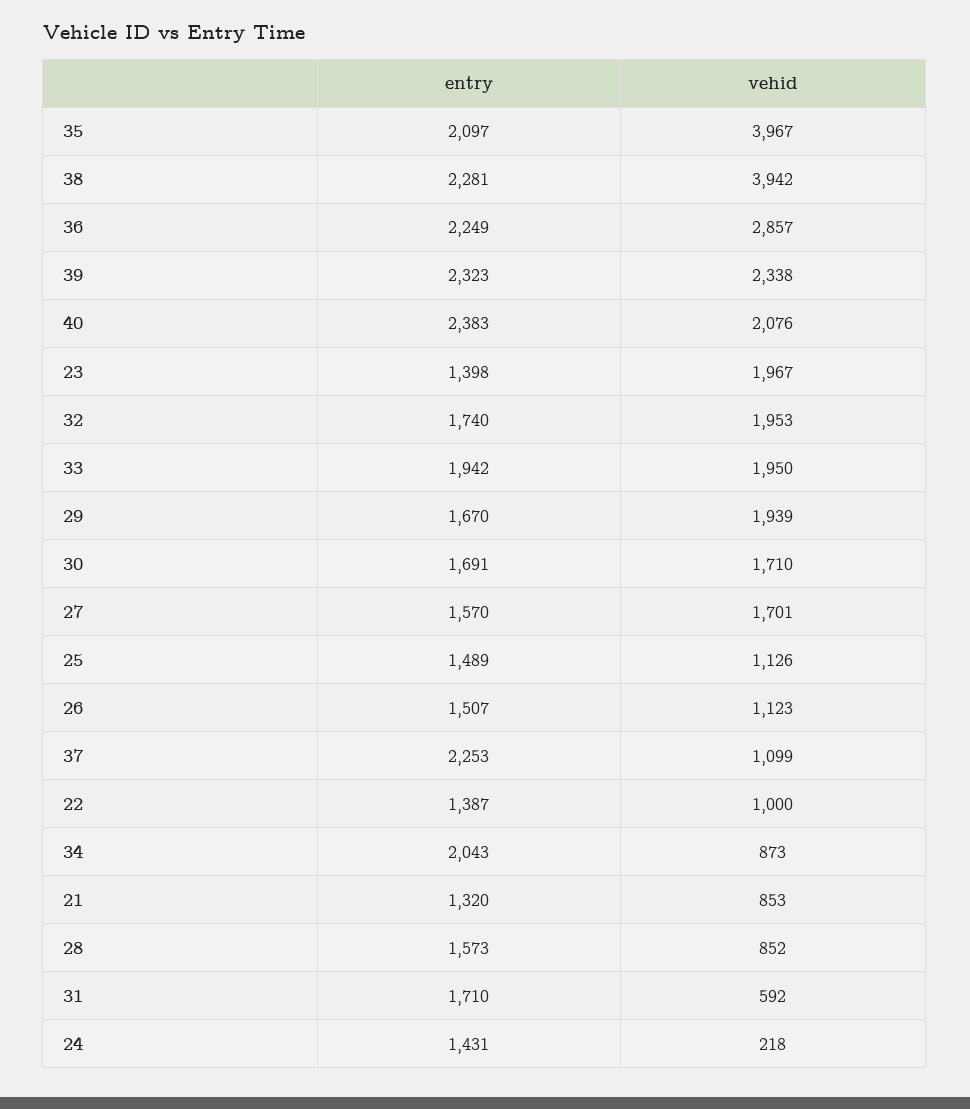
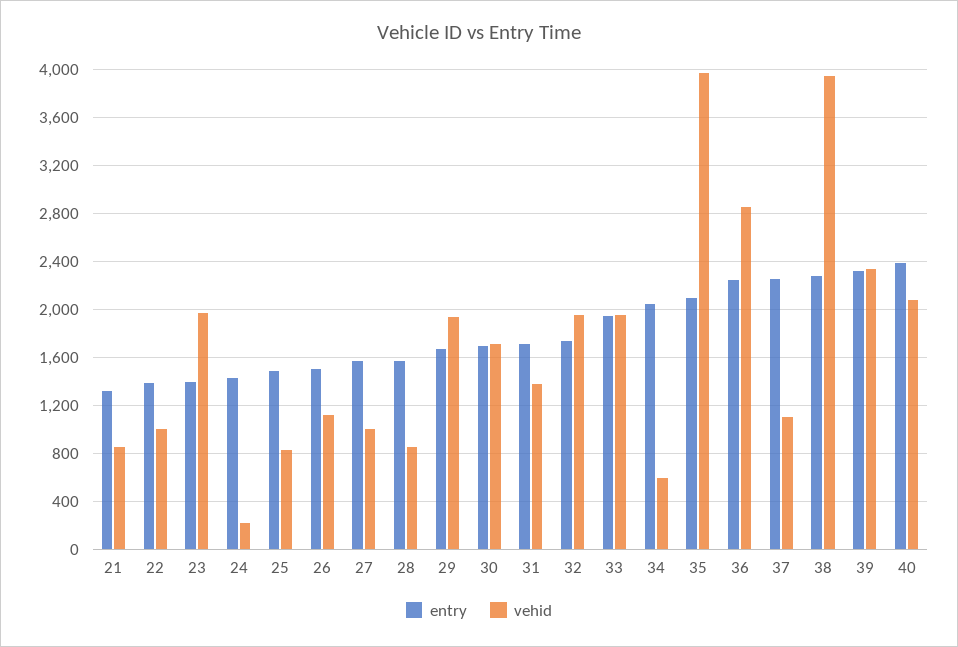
vehid, 27: 1701 -> 1000
vehid, 25: 1126 -> 800
vehid, 34: 873 -> 600
vehid, 31: 592 -> 1400

